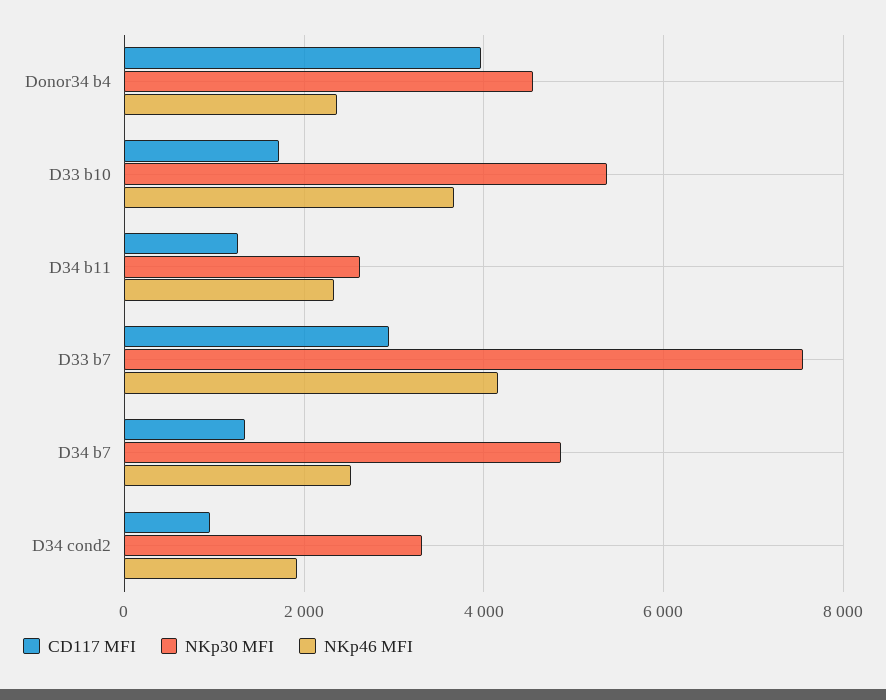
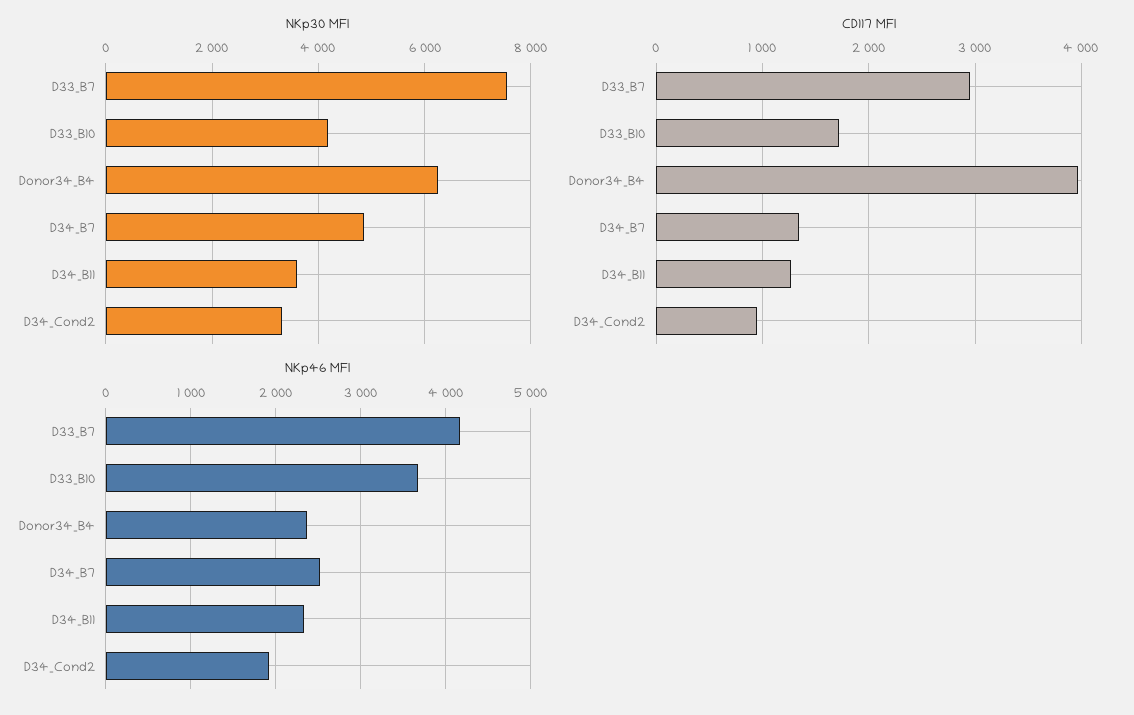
NKp30 MFI, Donor34 b4: 4600 -> 6200
NKp30 MFI, D33 b10: 5400 -> 4200
NKp30 MFI, D34 b11: 2600 -> 3600

